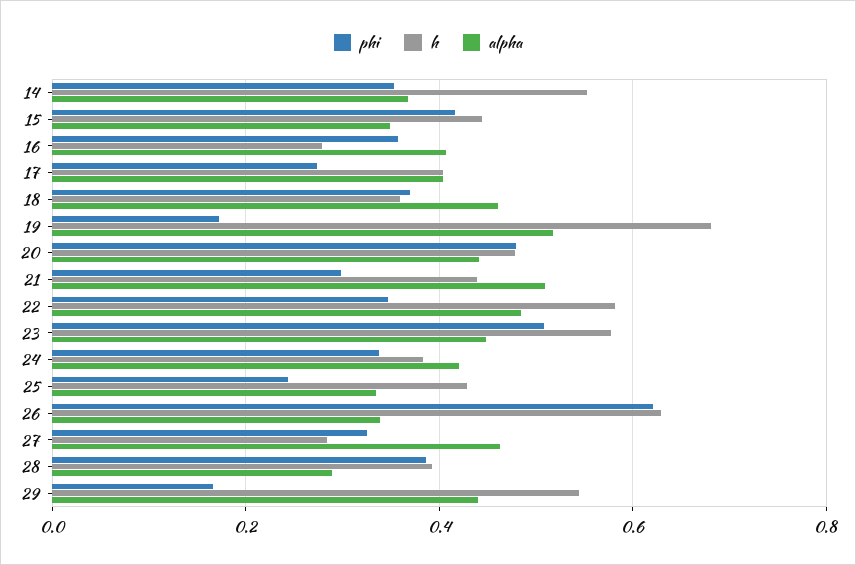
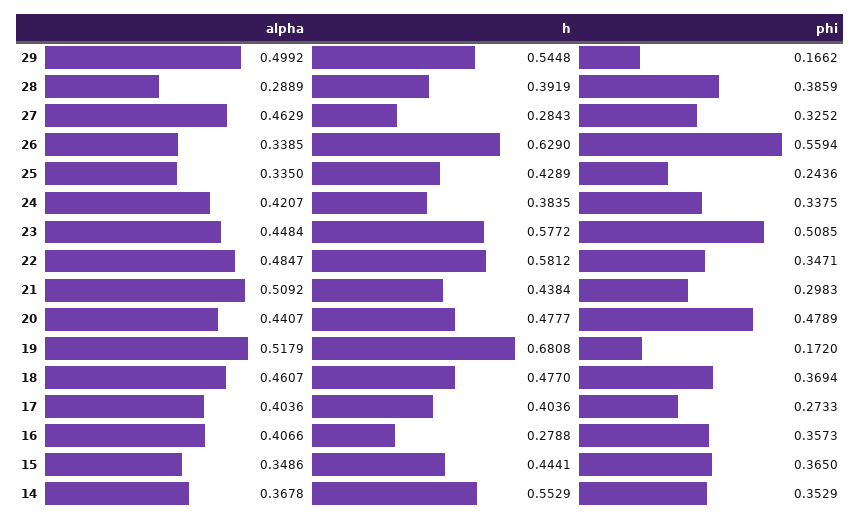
phi, 15: 0.42 -> 0.365
h, 18: 0.36 -> 0.477
phi, 26: 0.62 -> 0.5594
alpha, 29: 0.44 -> 0.4992

